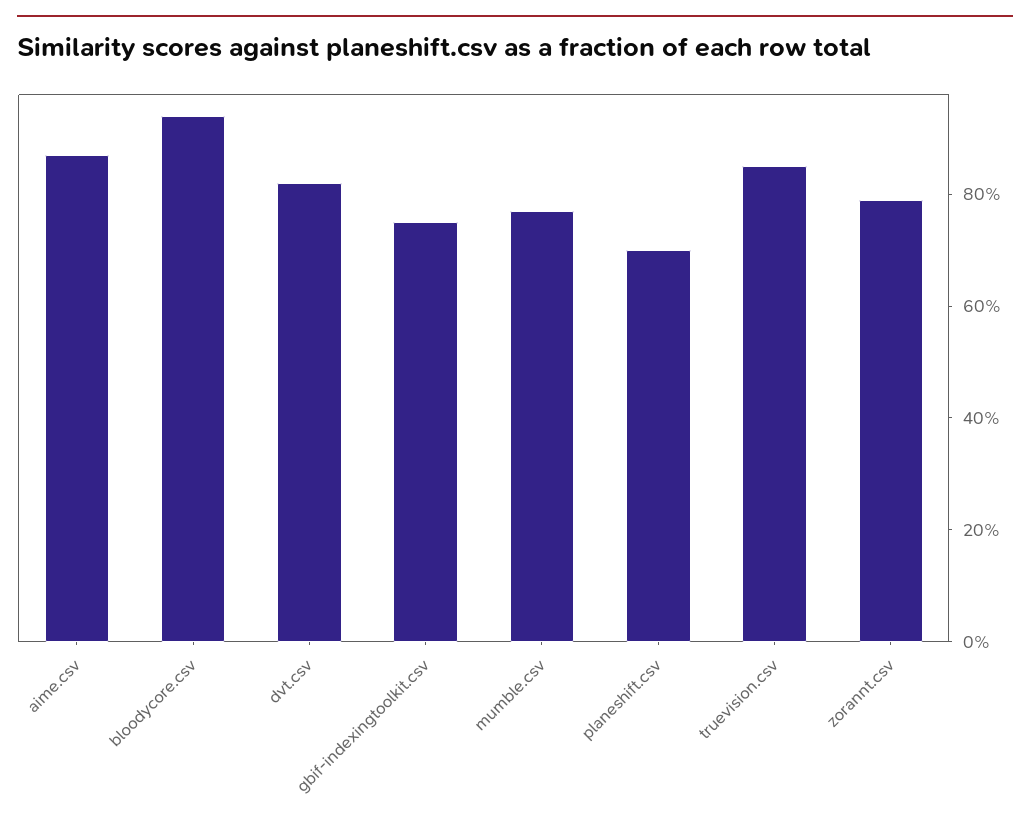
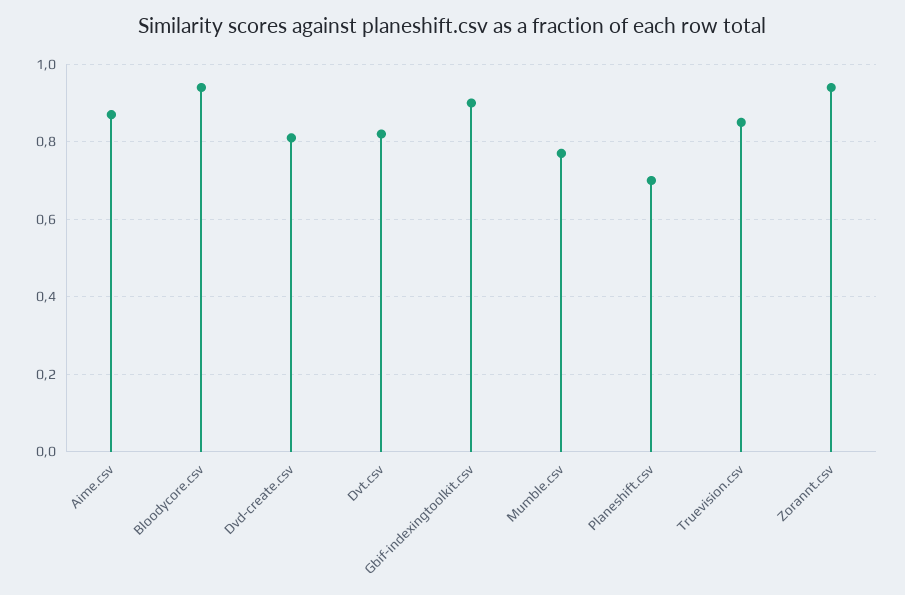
gbif-indexingtoolkit.csv: 0.75 -> 0.9
zorannt.csv: 0.8 -> 0.95
Dvd-create.csv: none -> 0.8

